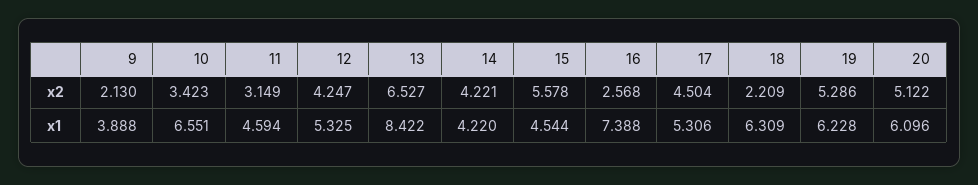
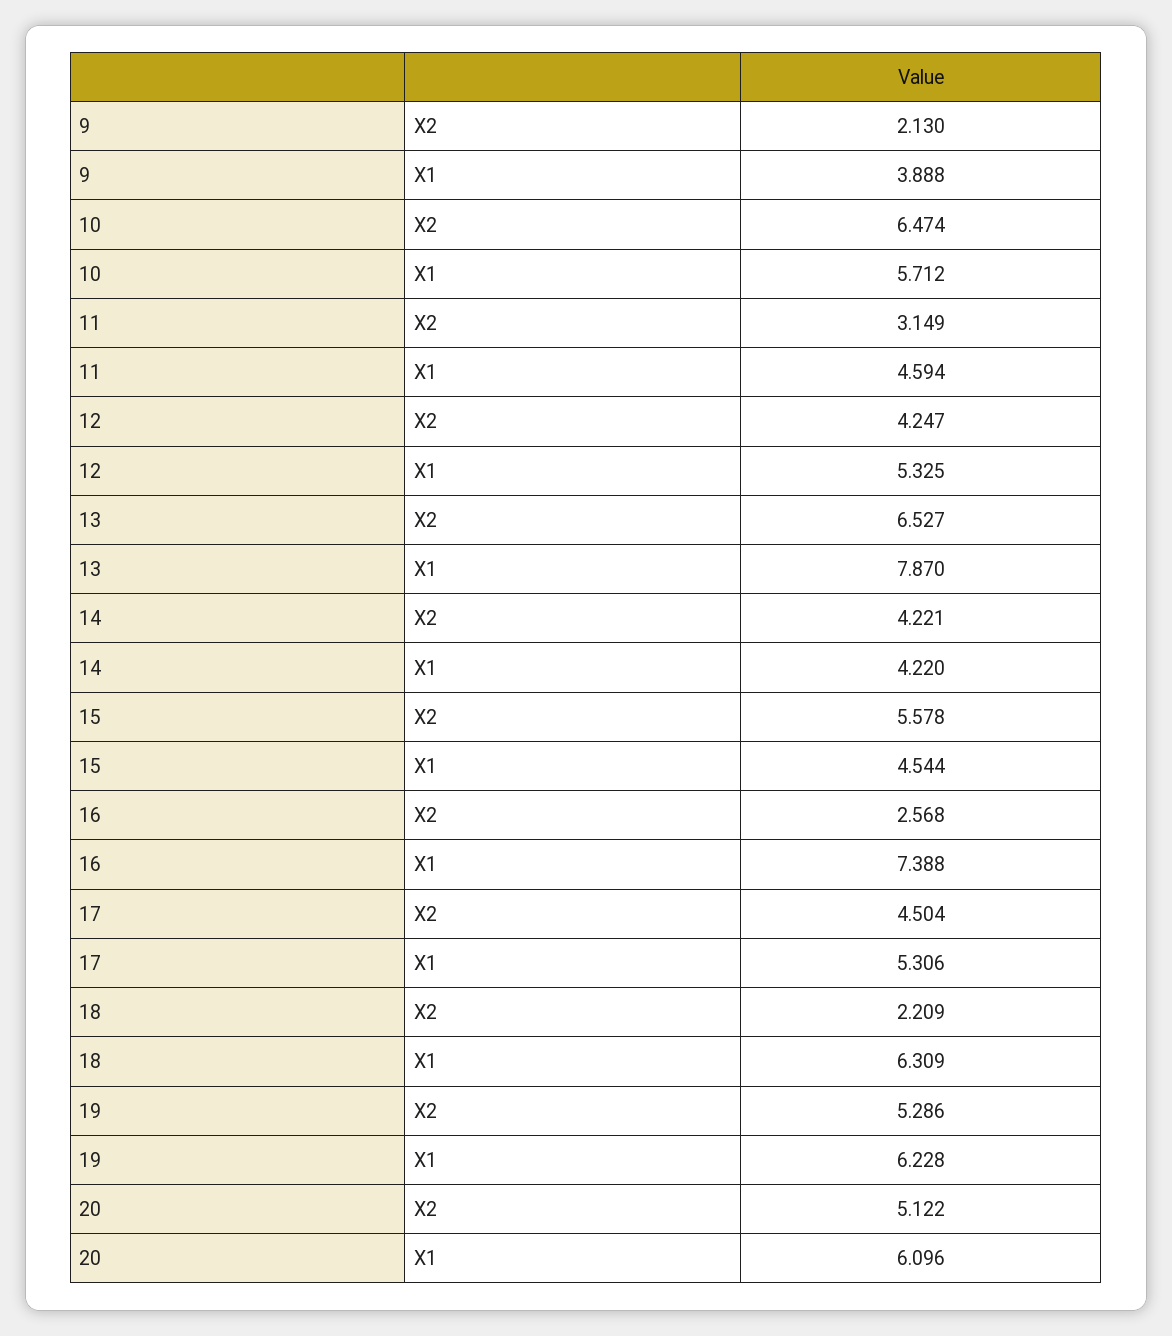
10, x2: 3.423 -> 6.474
10, x1: 6.551 -> 5.712
13, x1: 8.422 -> 7.87

